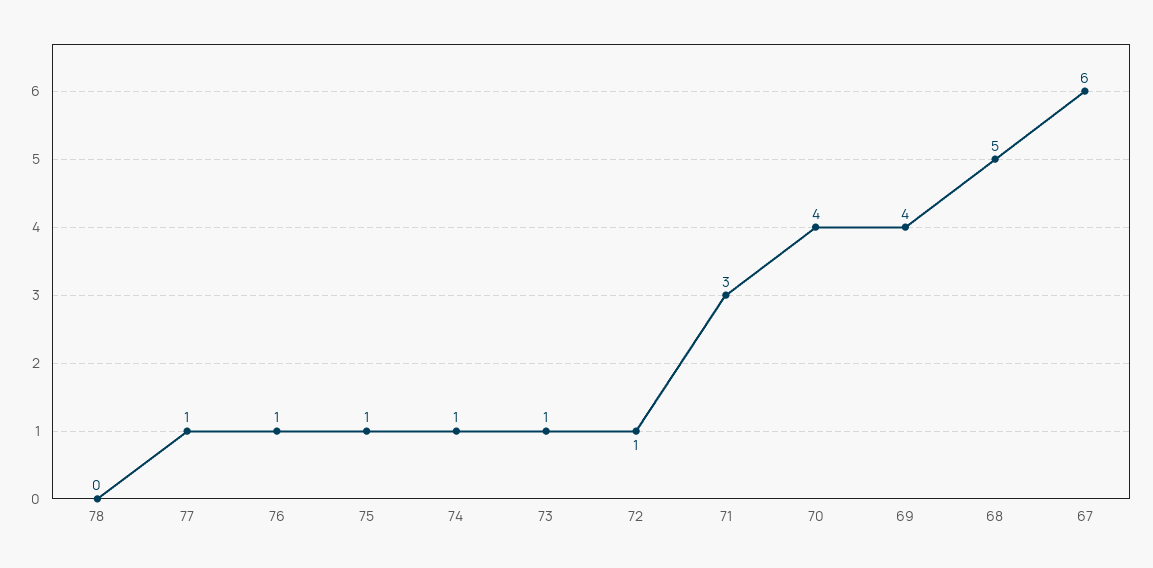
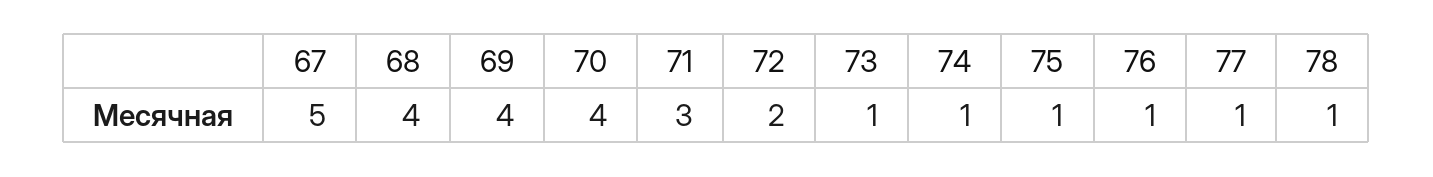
78: 0 -> 1
72: 1 -> 2
68: 5 -> 4
67: 6 -> 5

